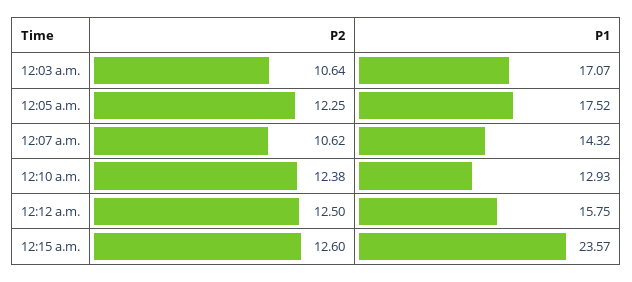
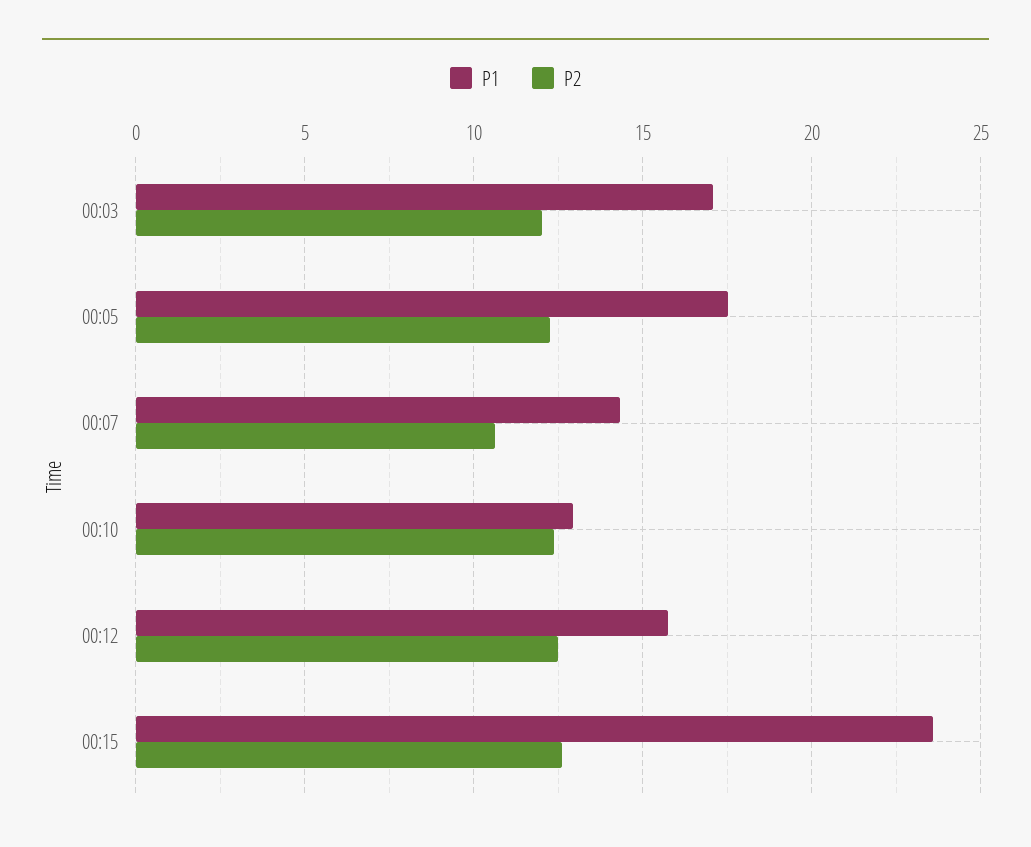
P2, 12:03 a.m.: 10.64 -> 12

